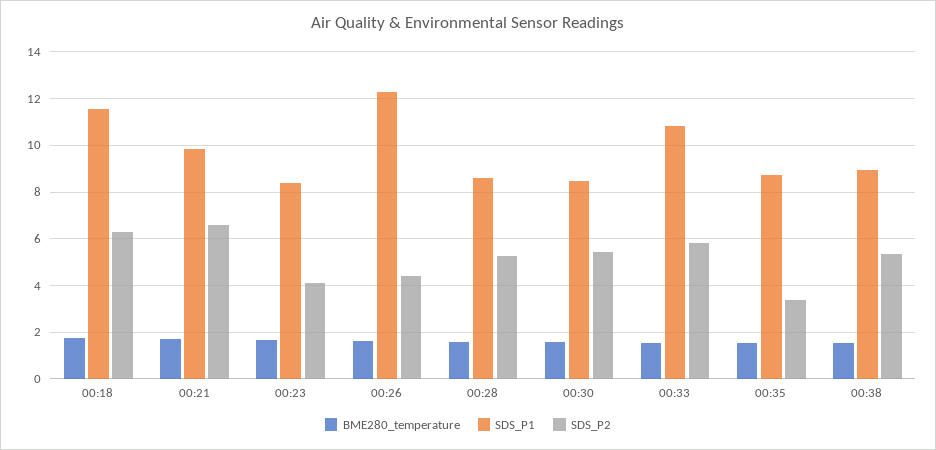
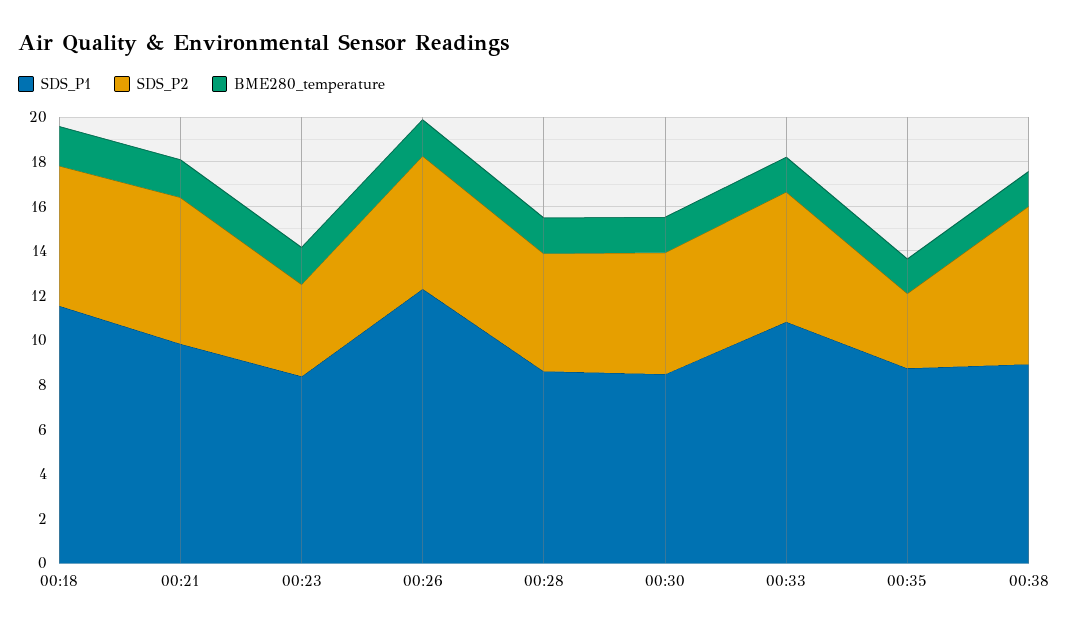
SDS_P2, 00:26: 4.5 -> 6
SDS_P2, 00:38: 5.5 -> 7

